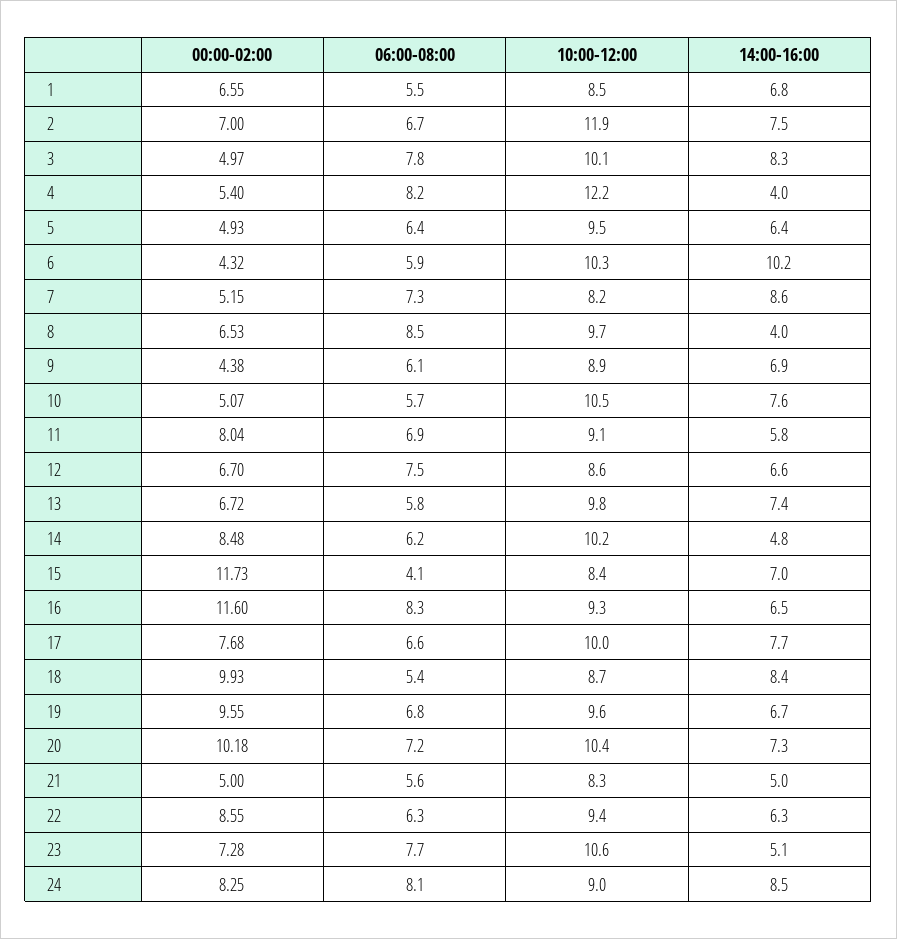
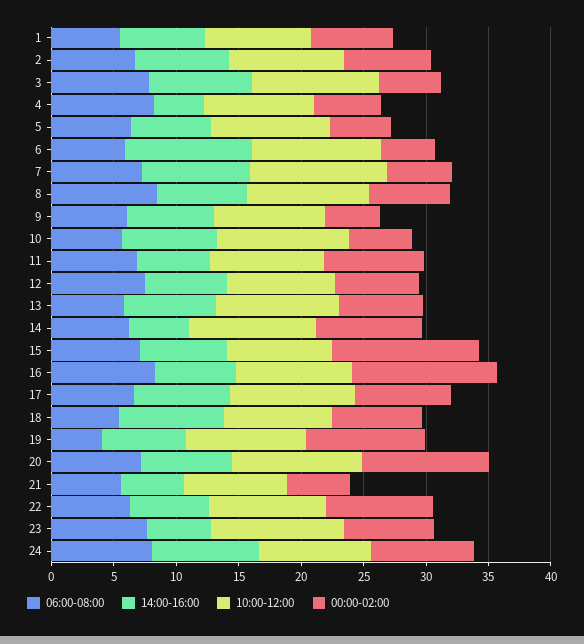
10:00-12:00, 2: 11.9 -> 9
10:00-12:00, 4: 12.2 -> 9
10:00-12:00, 7: 8.2 -> 11
14:00-16:00, 8: 4 -> 7
06:00-08:00, 15: 4.1 -> 7
00:00-02:00, 18: 9.93 -> 7
06:00-08:00, 19: 6.8 -> 4

